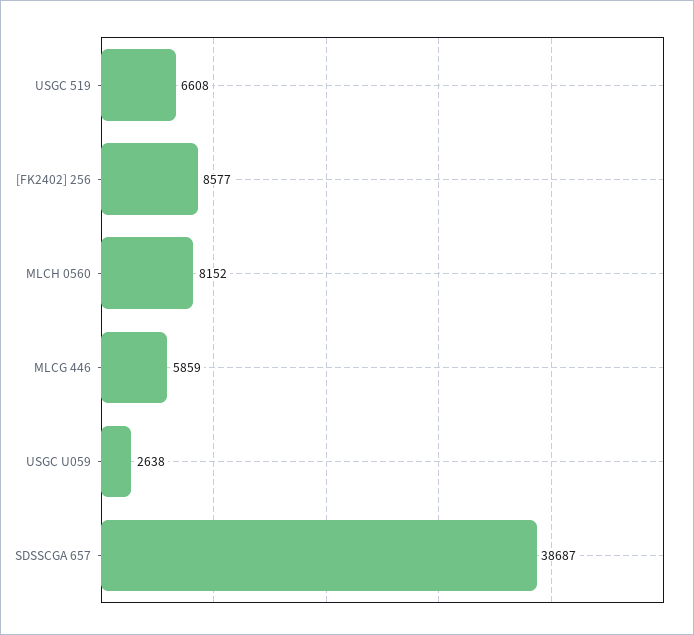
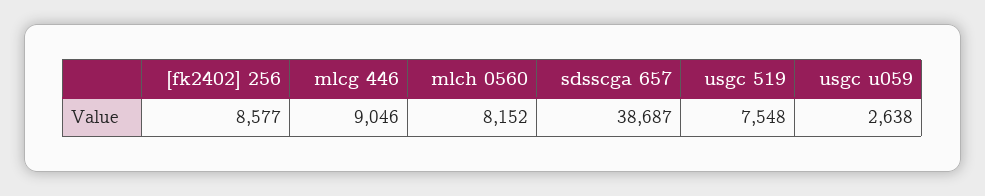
USGC 519: 6608 -> 7548
MLCG 446: 5859 -> 9046

